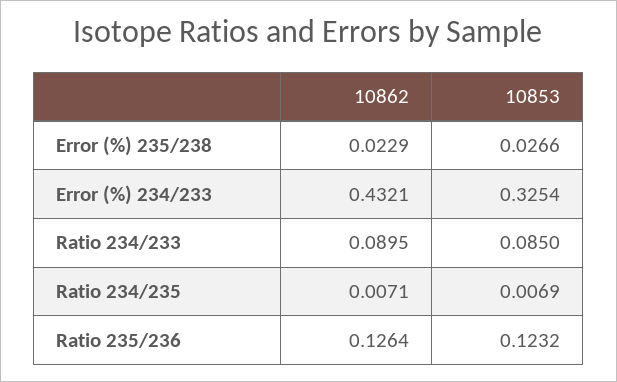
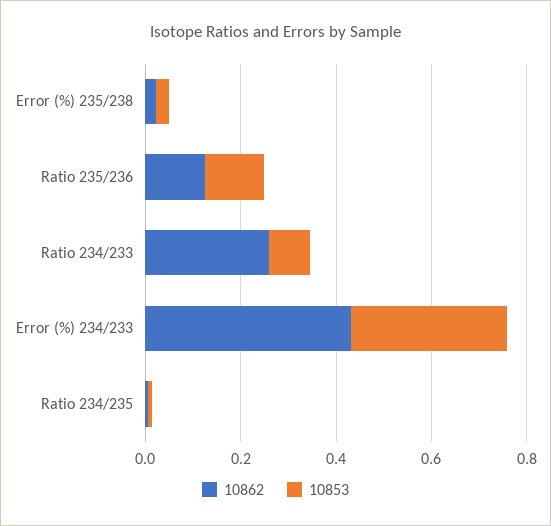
10862, Ratio 234/233: 0.0895 -> 0.25

